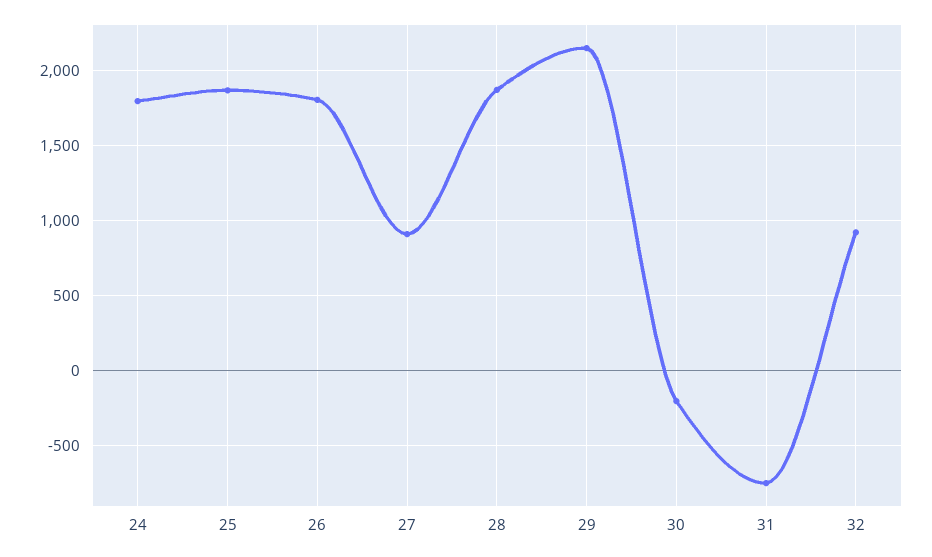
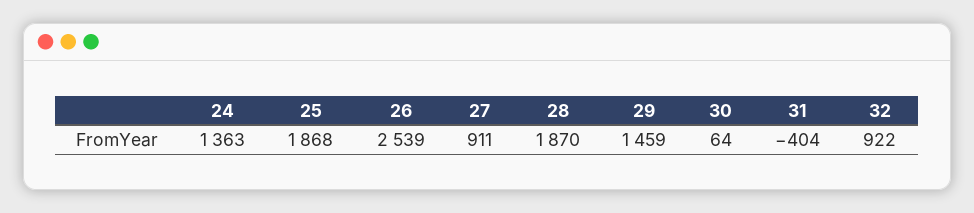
24: 1800 -> 1363
26: 1800 -> 2539
29: 2150 -> 1459
30: -200 -> 64
31: -750 -> -404

